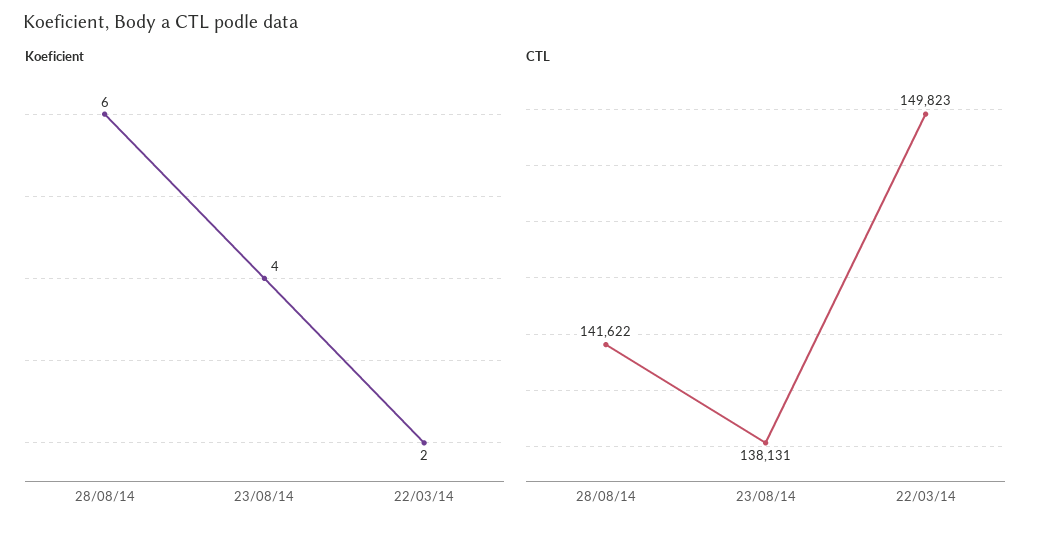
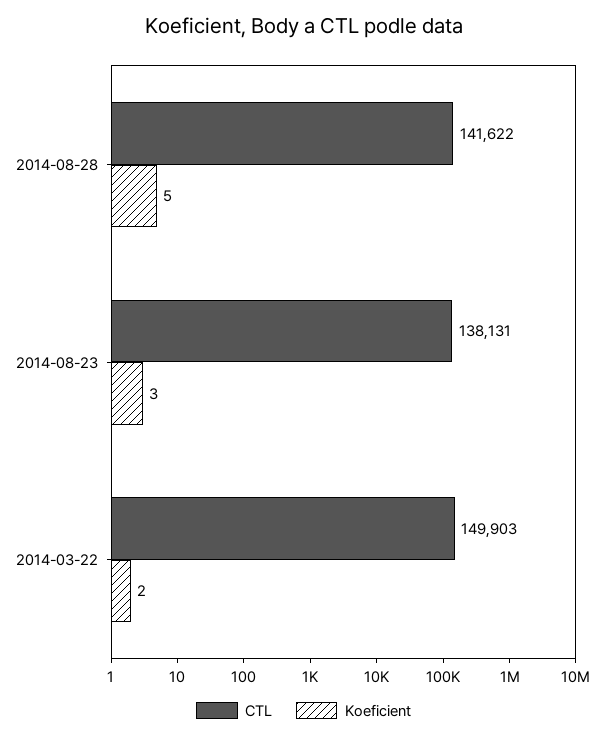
Koeficient, 28/08/14: 6 -> 5
Koeficient, 23/08/14: 4 -> 3
CTL, 22/03/14: 149823 -> 149903

